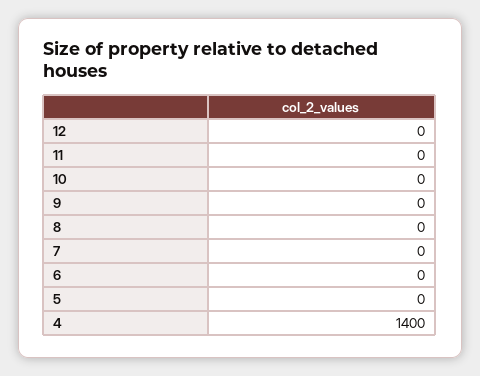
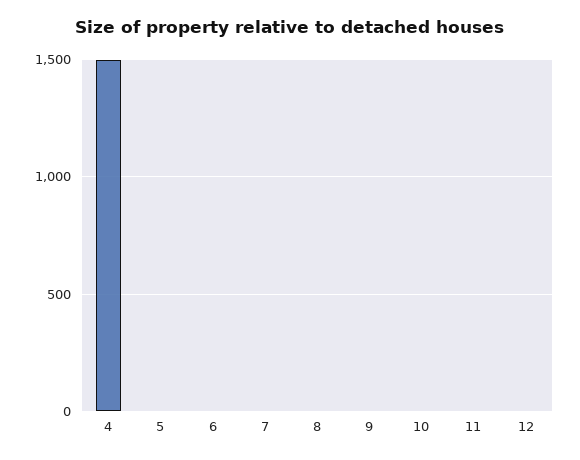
4: 1400 -> 1500

